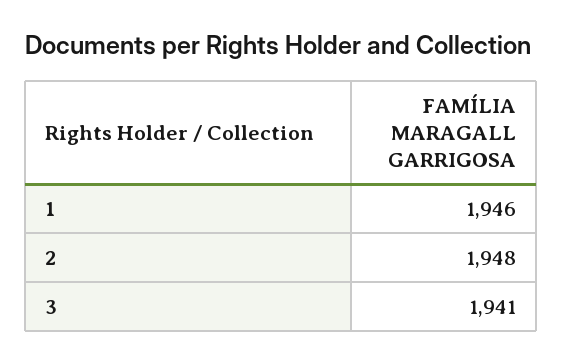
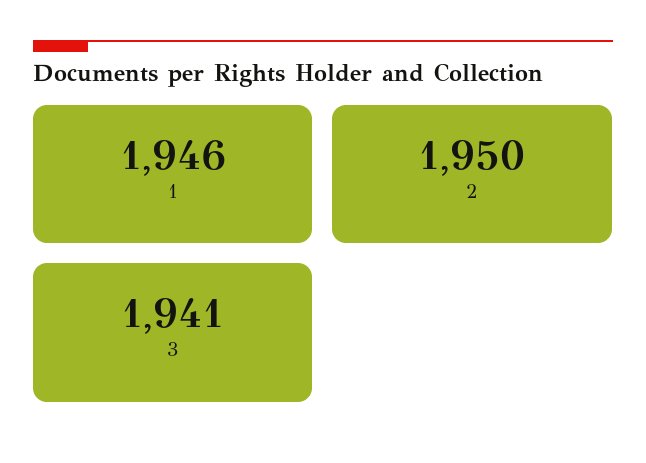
2: 1948 -> 1950

